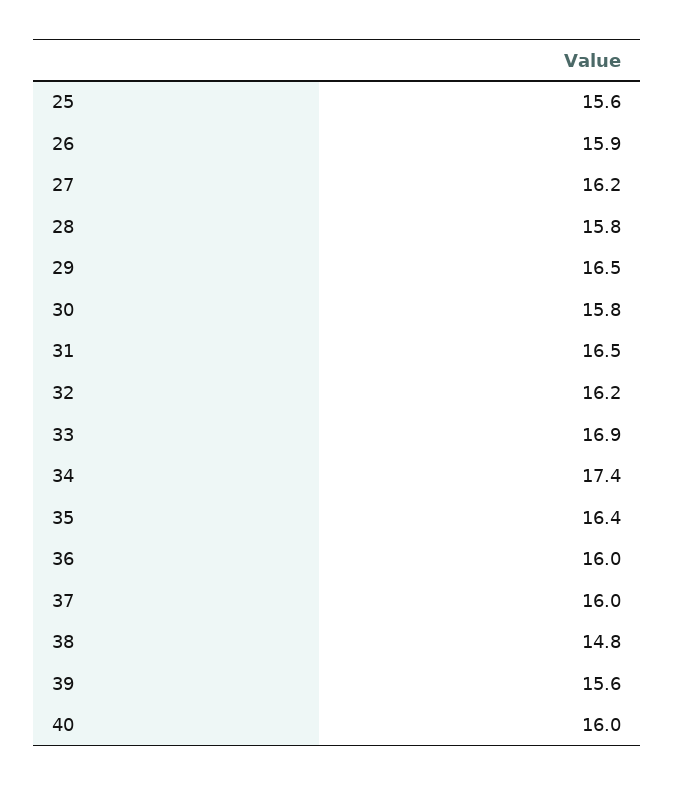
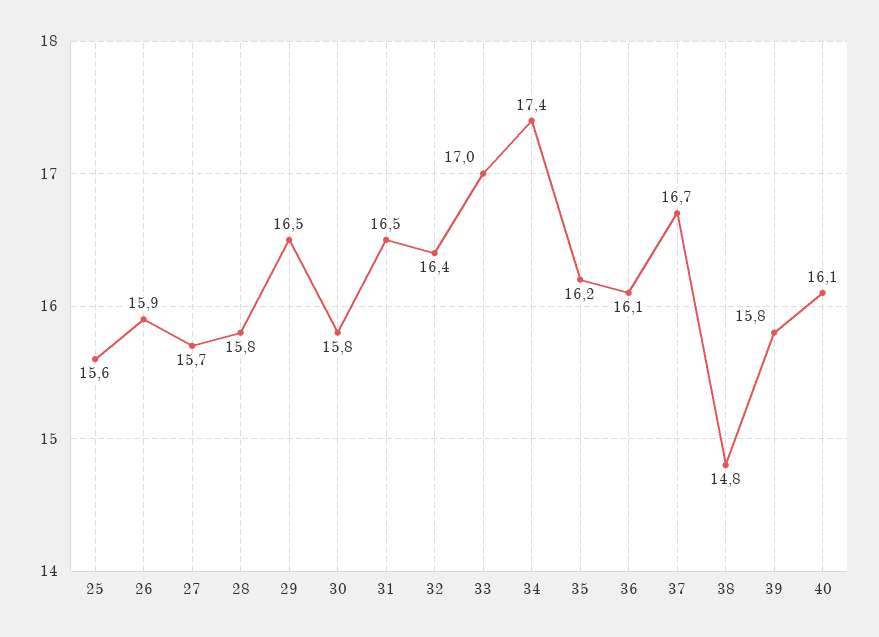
27: 16.2 -> 15.7
32: 16.2 -> 16.4
33: 16.9 -> 17
35: 16.4 -> 16.2
36: 16 -> 16.1
37: 16 -> 16.7
39: 15.6 -> 15.8
40: 16 -> 16.1

